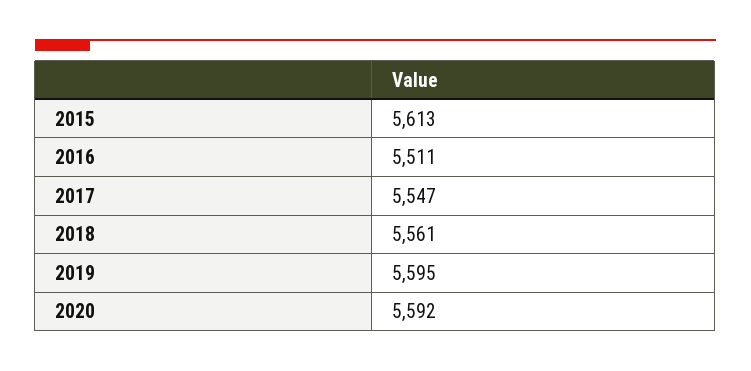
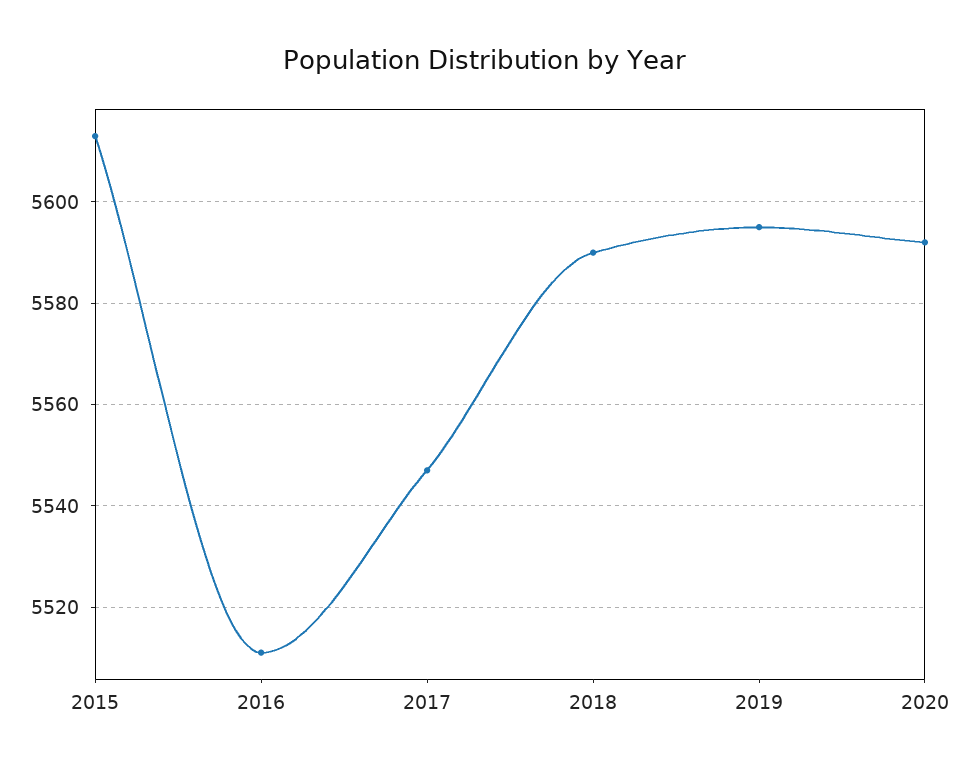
2018: 5561 -> 5590

